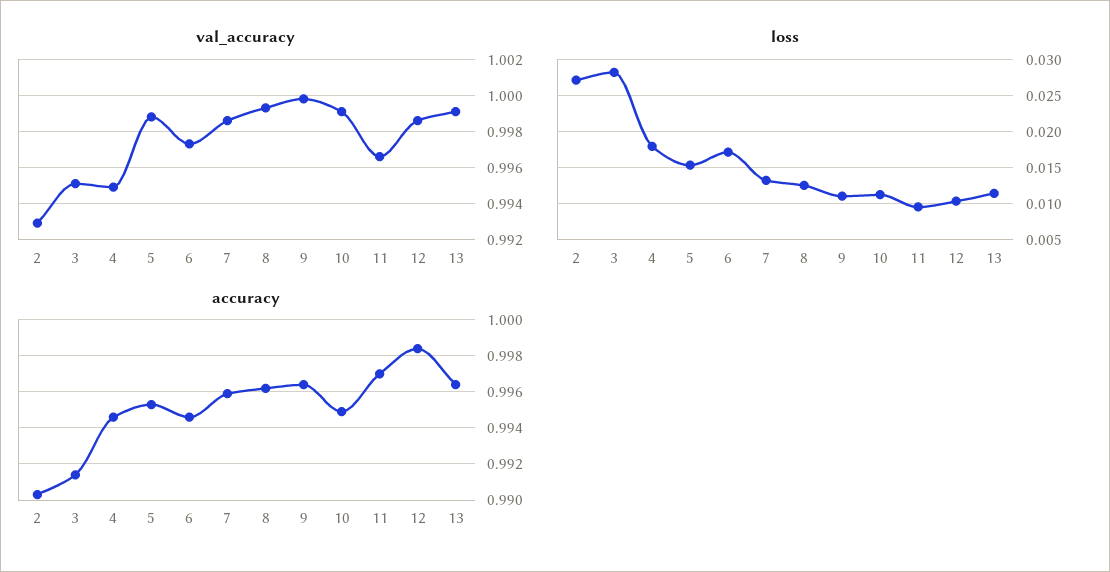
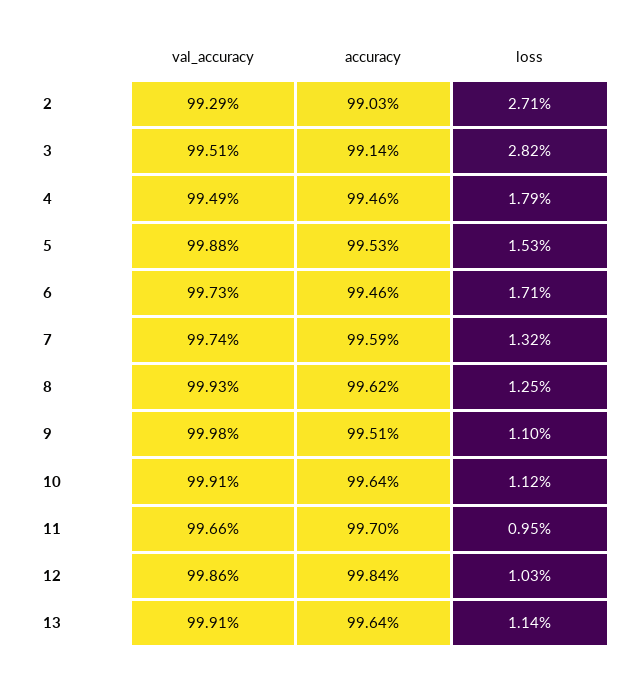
val_accuracy, 7: 0.9985 -> 0.9974
accuracy, 9: 0.9965 -> 0.9951
accuracy, 10: 0.995 -> 0.9964

